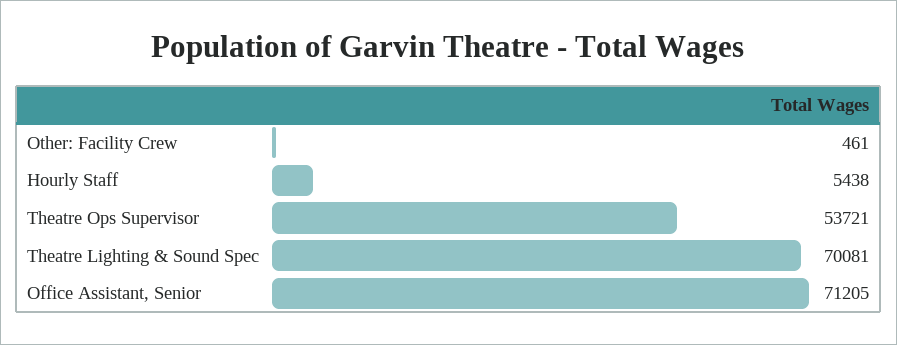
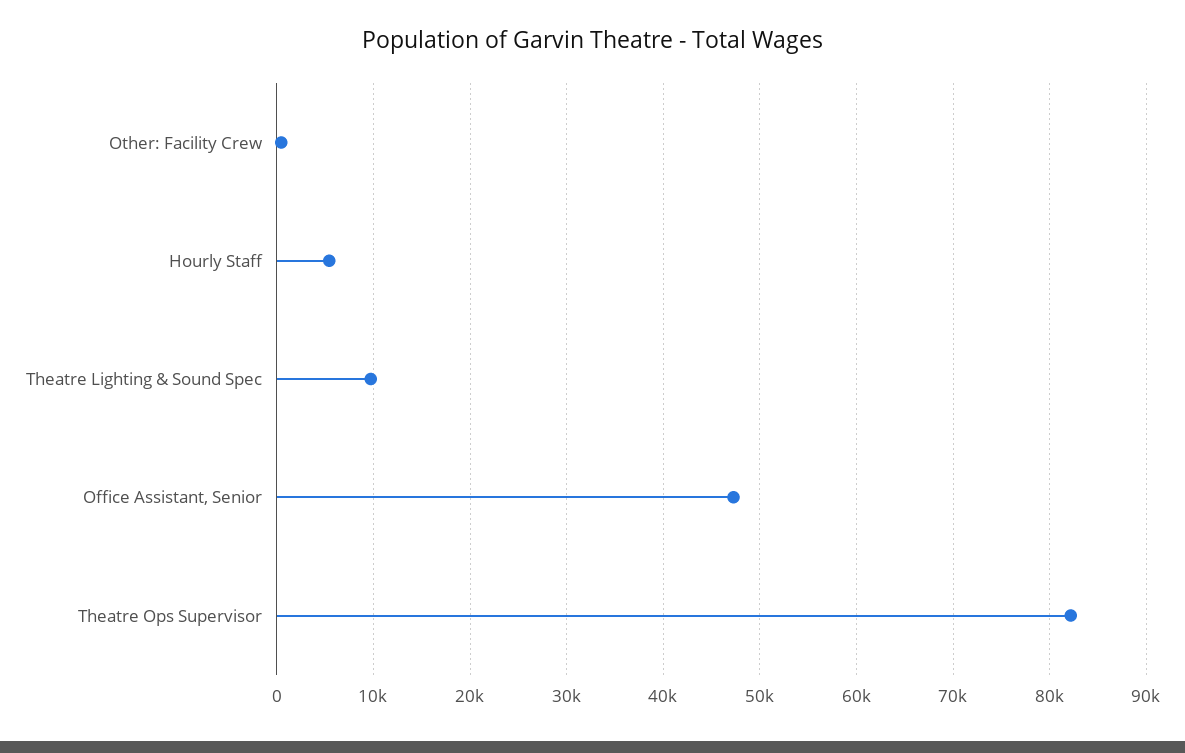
Theatre Ops Supervisor: 53721 -> 82000
Theatre Lighting & Sound Spec: 70081 -> 10000
Office Assistant, Senior: 71205 -> 47000

